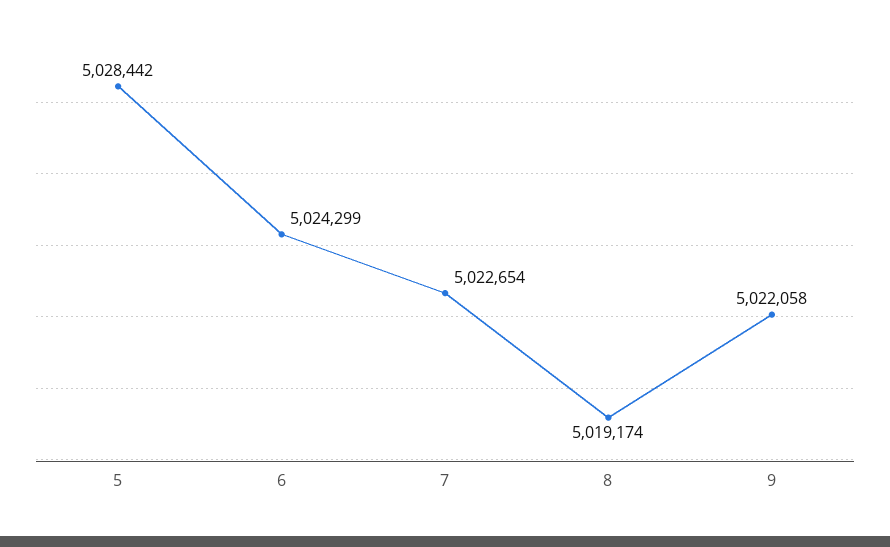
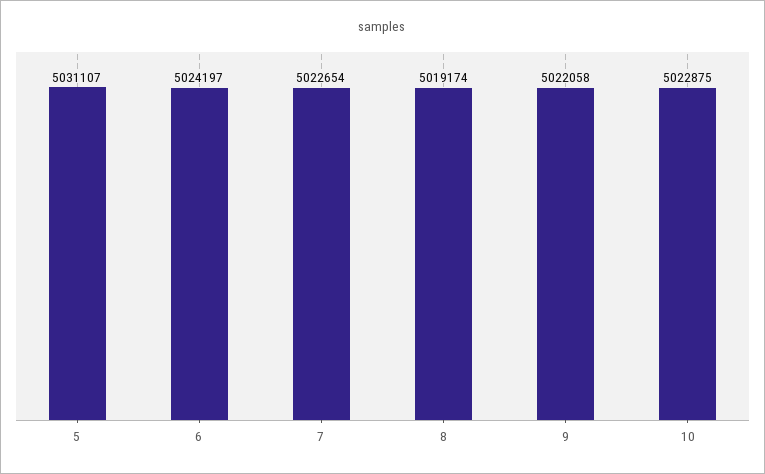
5: 5028442 -> 5031107
6: 5024299 -> 5024197
10: none -> 5022875

